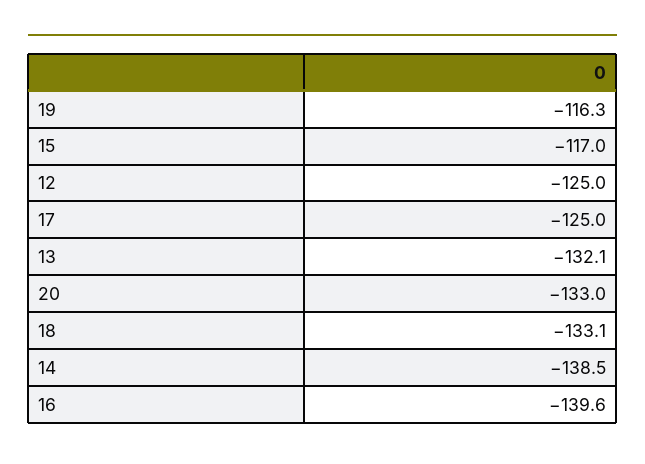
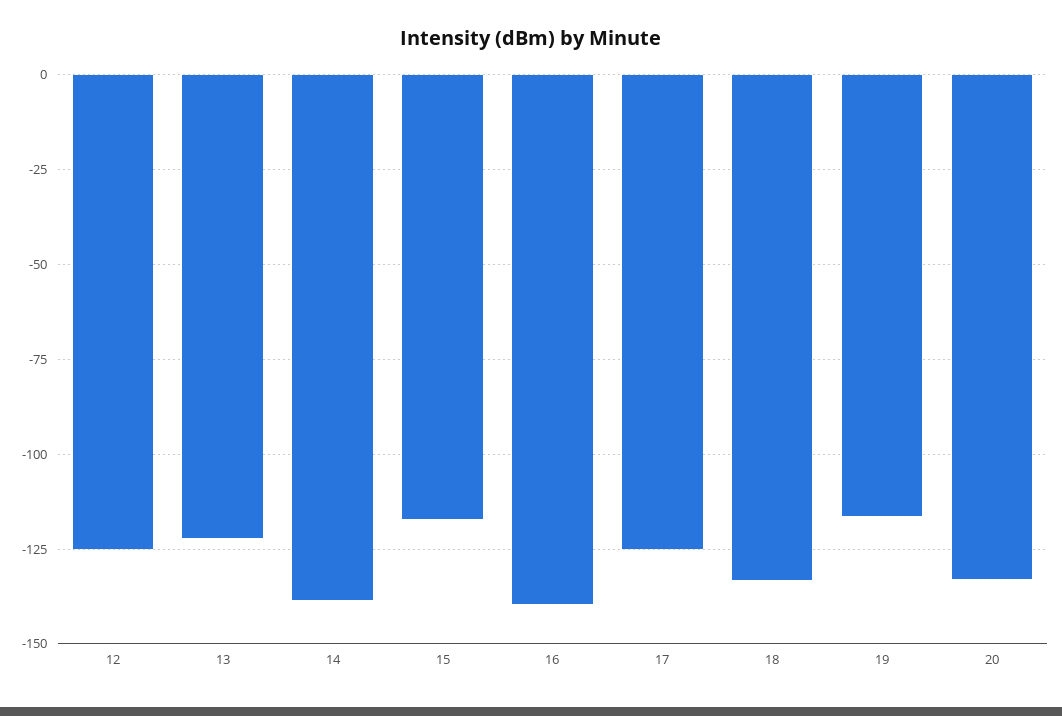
13: -132.1 -> -122.5

